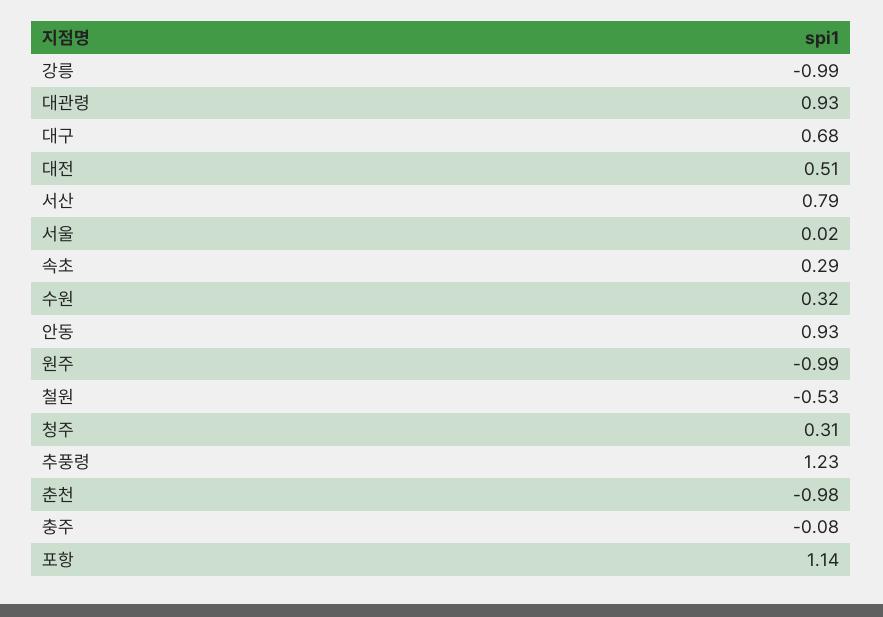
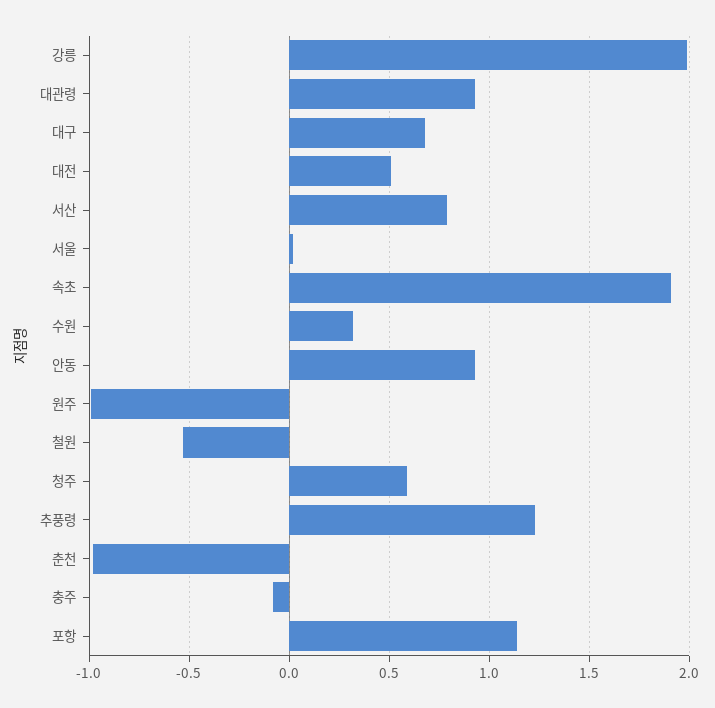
강릉: -0.99 -> 2
속초: 0.29 -> 1.9
청주: 0.31 -> 0.6

